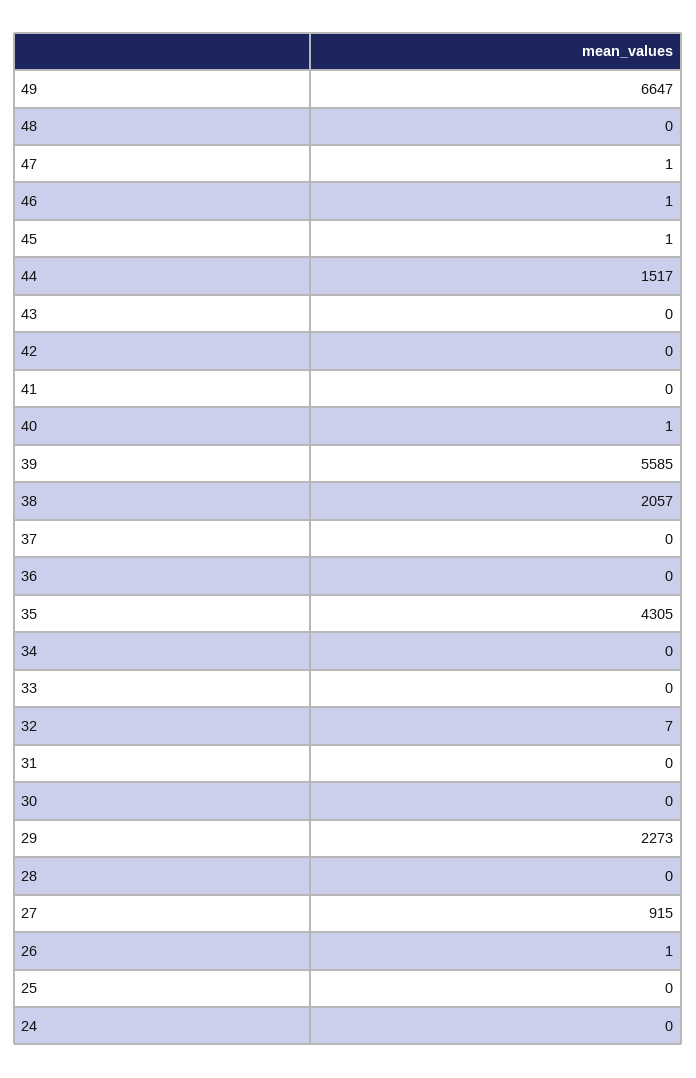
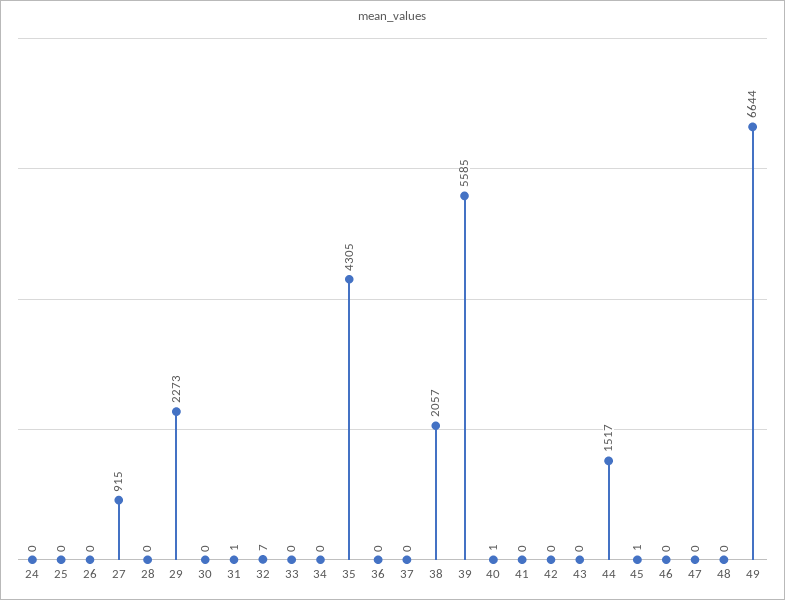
49: 6647 -> 6644
47: 1 -> 0
46: 1 -> 0
31: 0 -> 1
26: 1 -> 0

